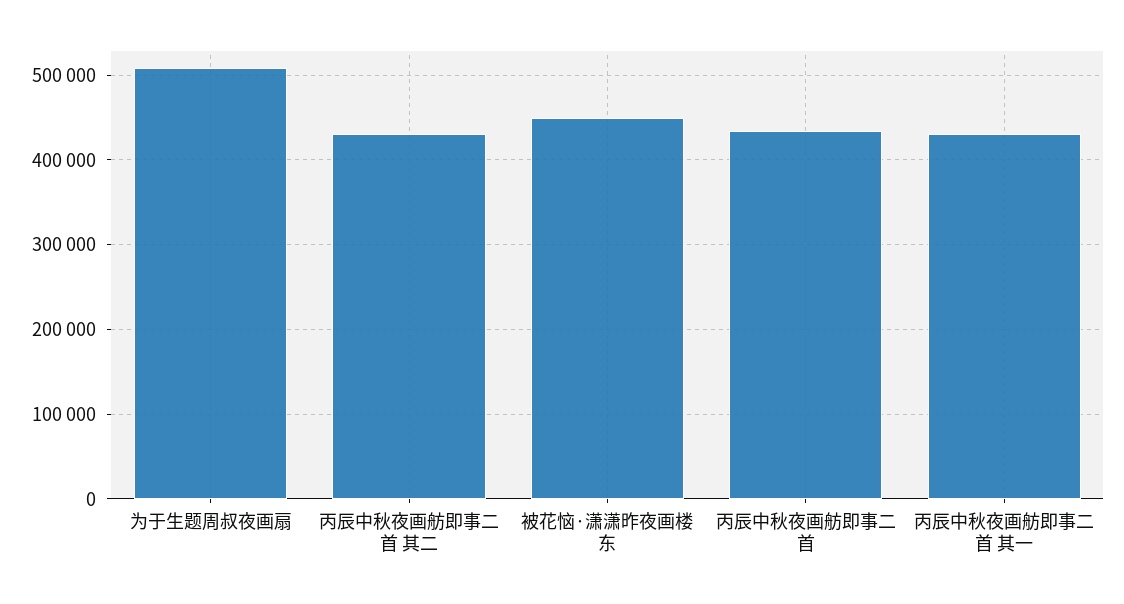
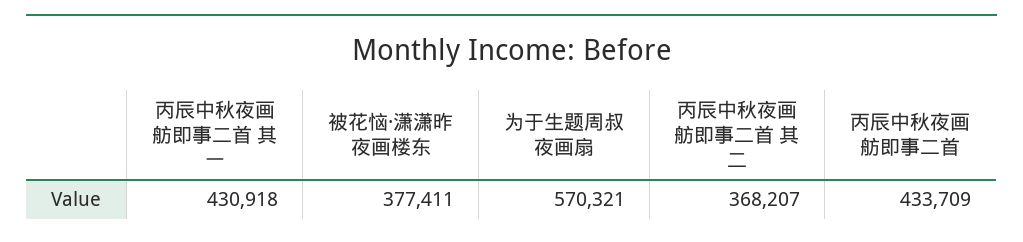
为于生题周叔夜画扇: 510000 -> 570321
丙辰中秋夜画舫即事二首 其二: 430000 -> 368207
被花恼·潇潇昨夜画楼东: 450000 -> 377411

